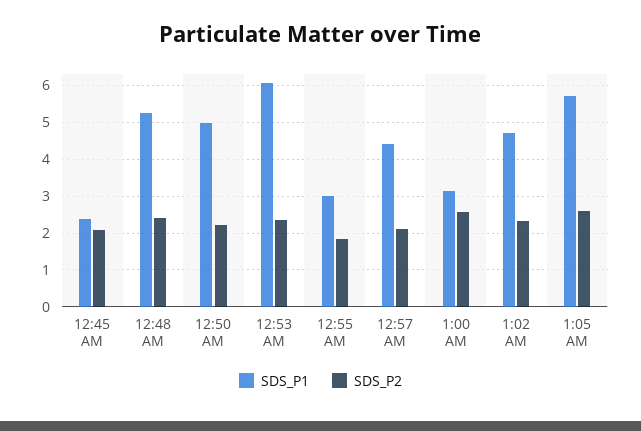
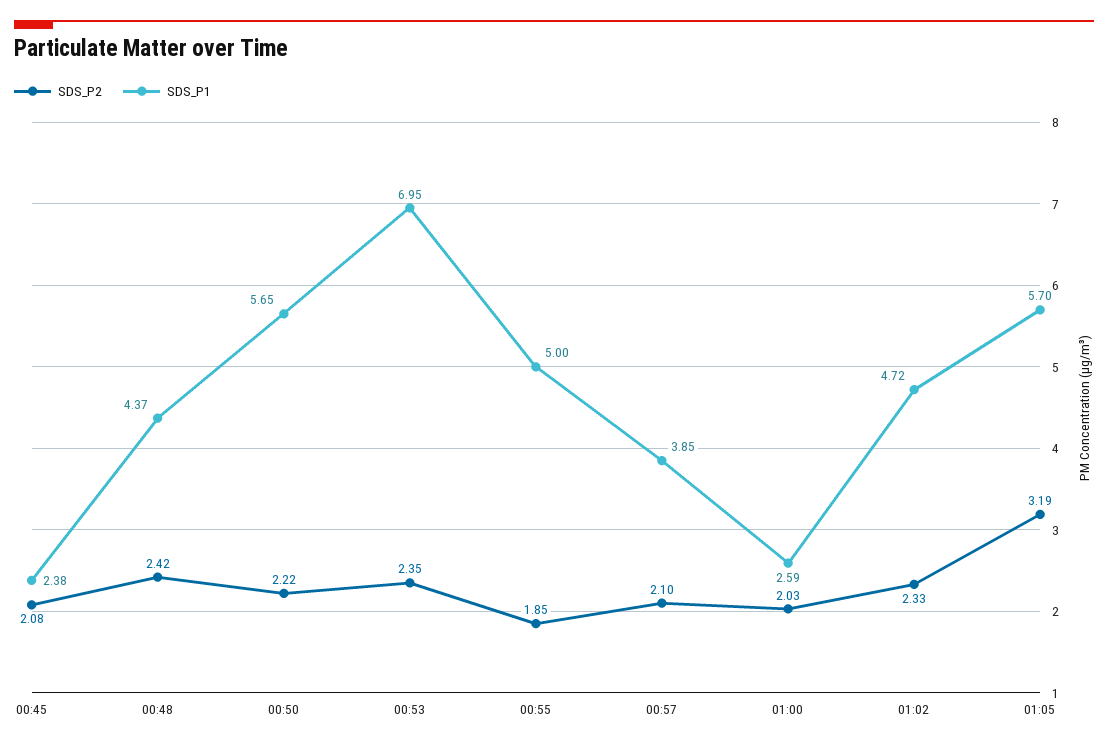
SDS_P1, 12:48 AM: 5.2 -> 4.37
SDS_P1, 12:50 AM: 5 -> 5.65
SDS_P1, 12:53 AM: 6 -> 6.95
SDS_P1, 12:55 AM: 3 -> 5
SDS_P1, 12:57 AM: 4.4 -> 3.85
SDS_P1, 1:00 AM: 3.2 -> 2.59
SDS_P2, 1:00 AM: 2.6 -> 2.03
SDS_P2, 1:05 AM: 2.6 -> 3.19

